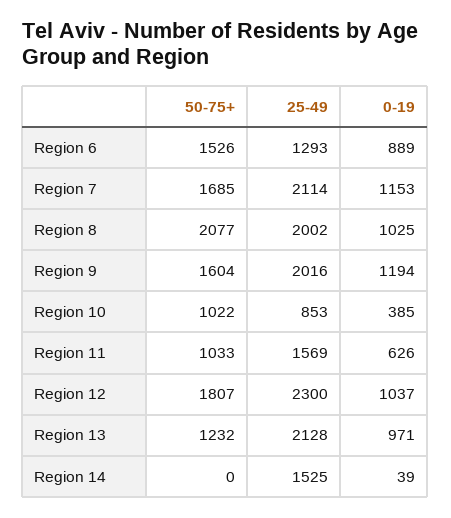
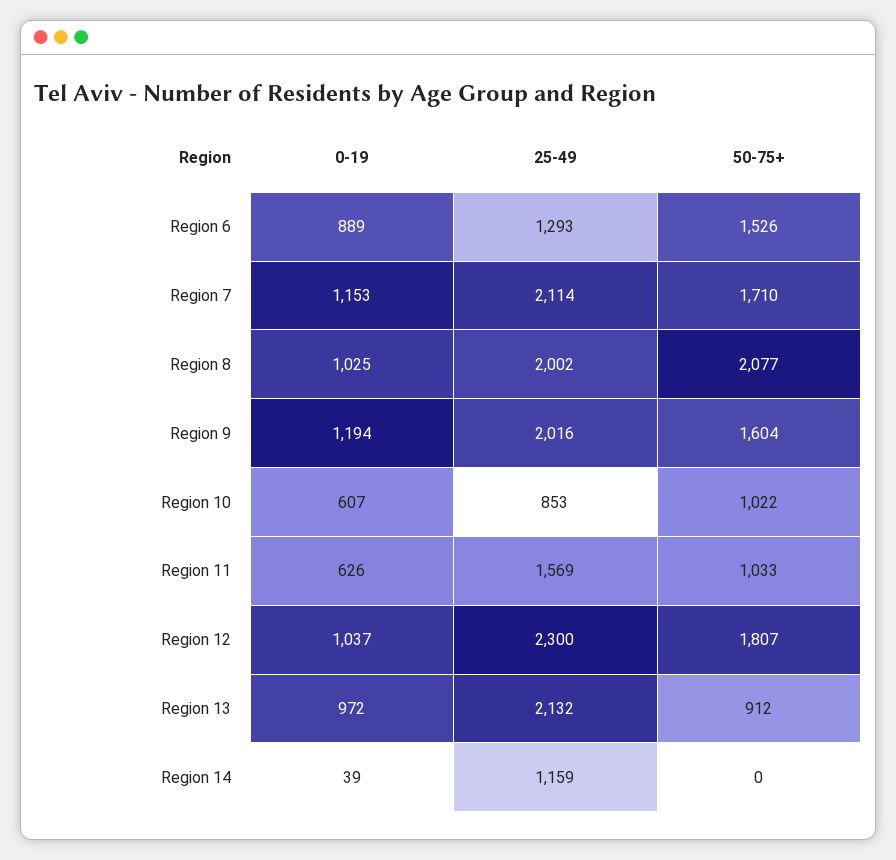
50-75+, Region 7: 1685 -> 1710
0-19, Region 10: 385 -> 607
50-75+, Region 13: 1232 -> 912
25-49, Region 13: 2128 -> 2132
0-19, Region 13: 971 -> 972
25-49, Region 14: 1525 -> 1159

